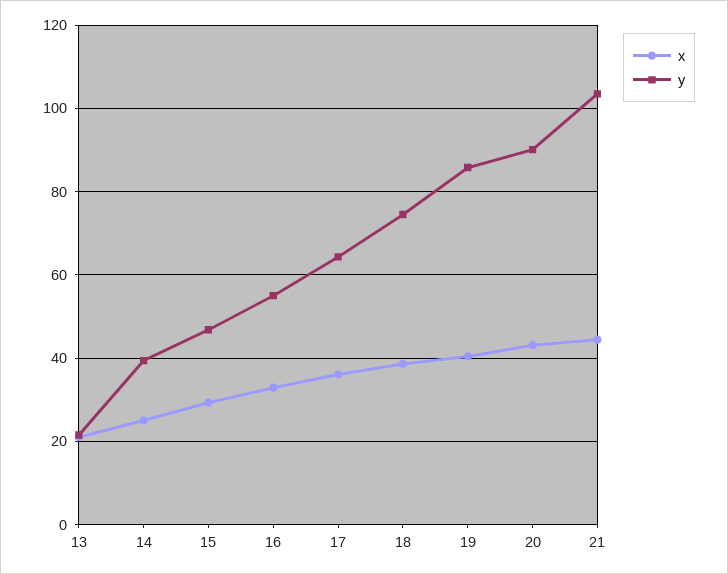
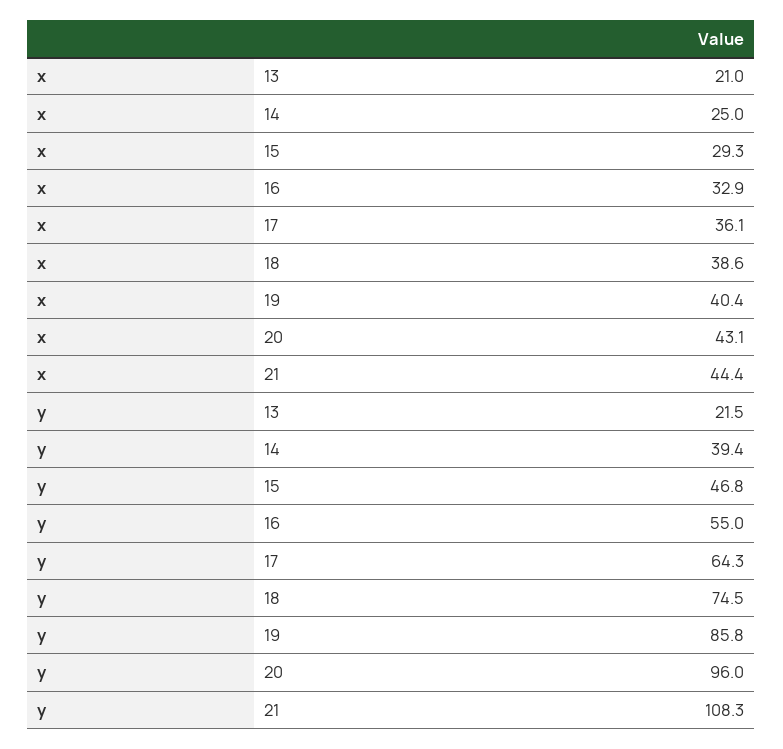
y, 20: 90 -> 96
y, 21: 104 -> 108.3

